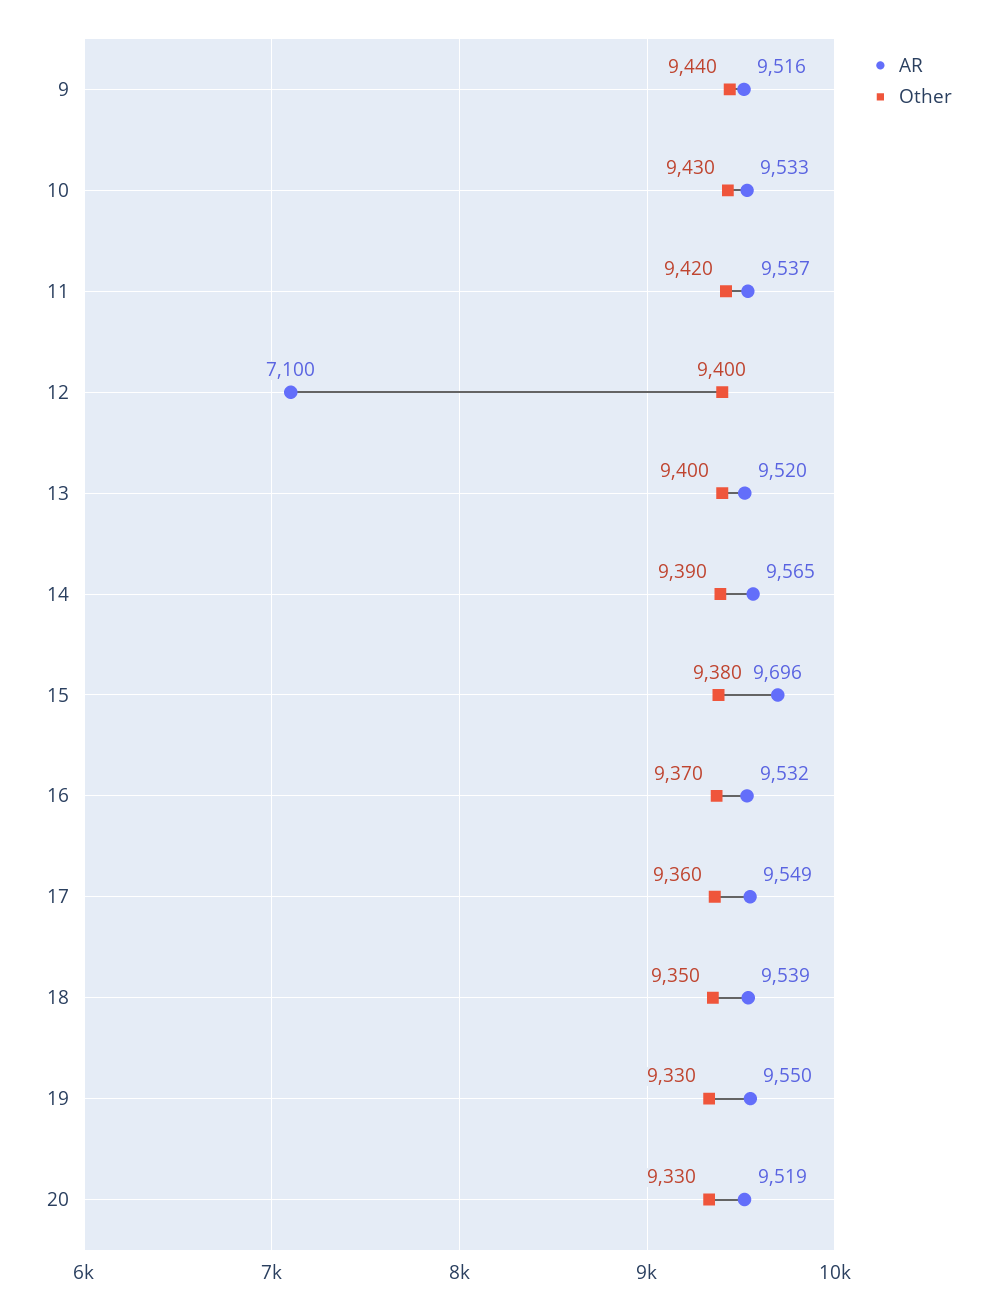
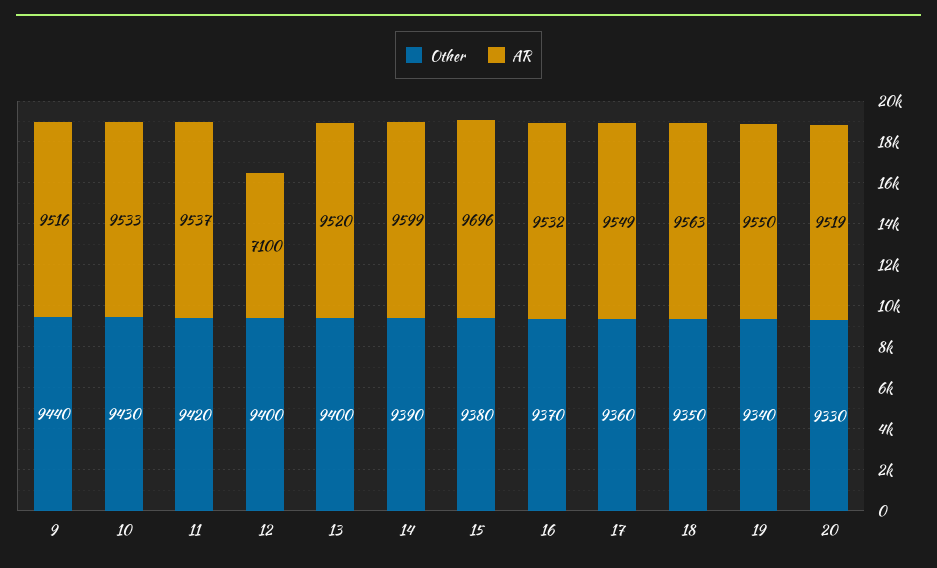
AR, 14: 9565 -> 9599
AR, 18: 9539 -> 9563
Other, 19: 9330 -> 9340

